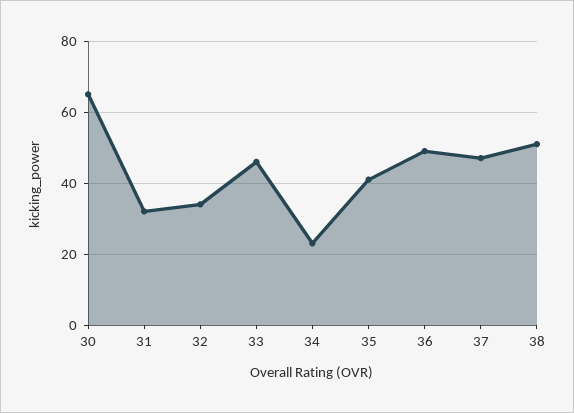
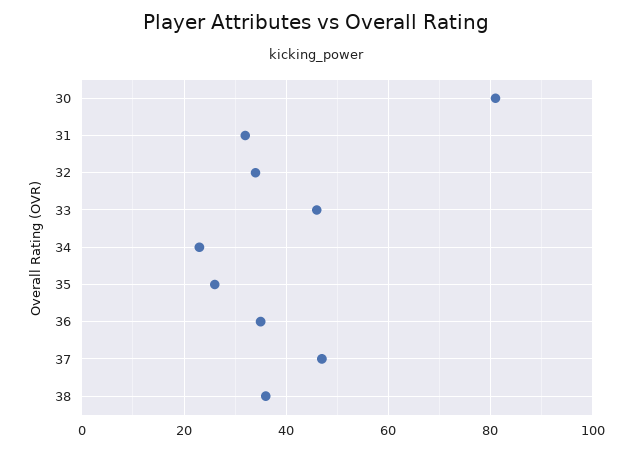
30: 65 -> 80
35: 40 -> 25
36: 50 -> 35
38: 50 -> 35

